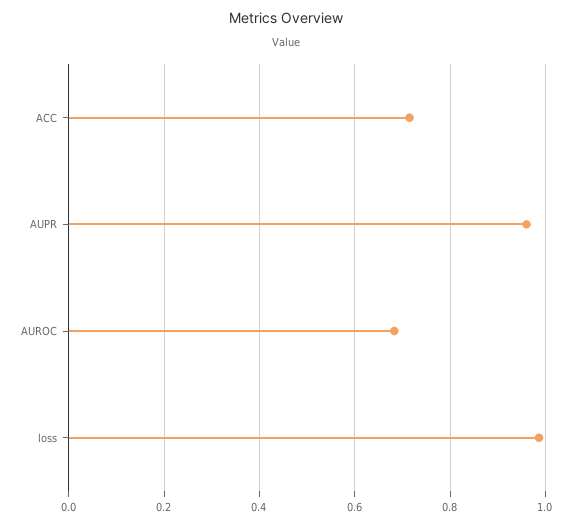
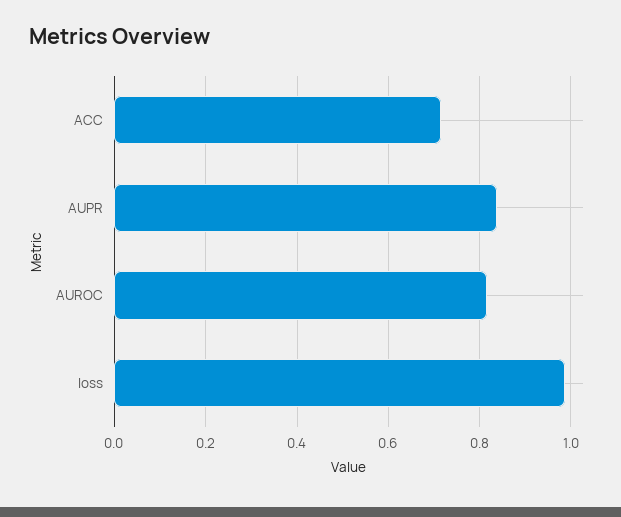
AUPR: 0.96 -> 0.84
AUROC: 0.68 -> 0.82

